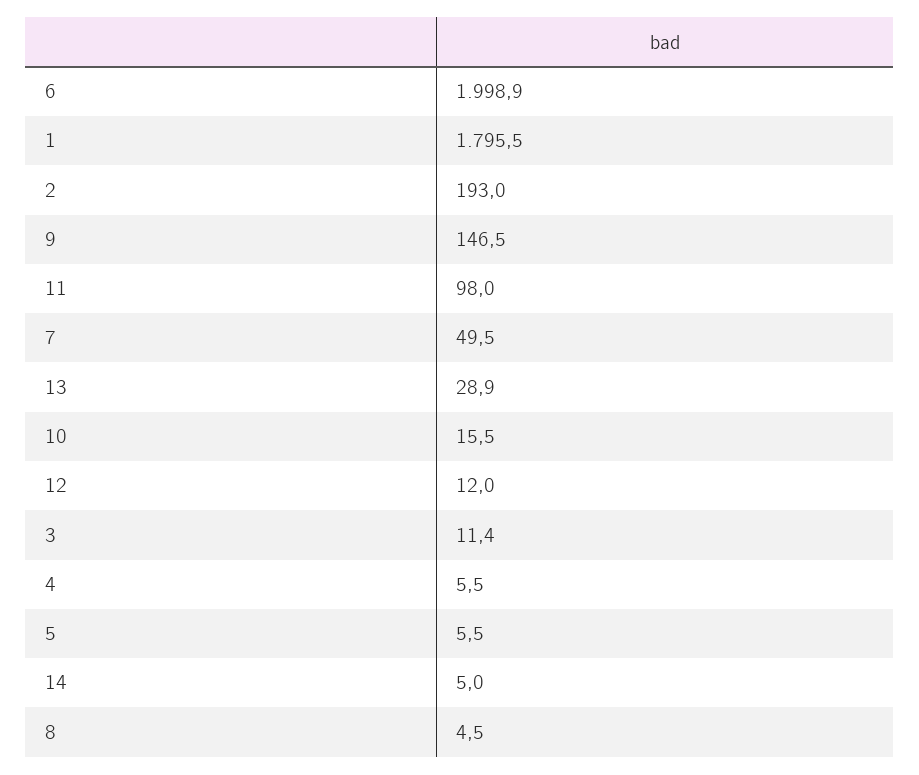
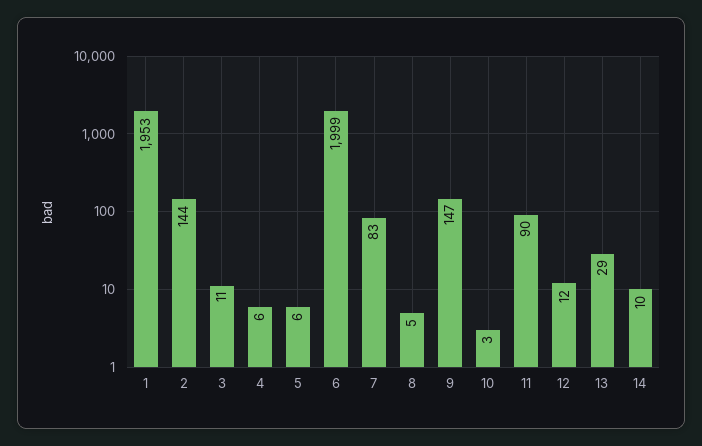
1: 1795.5 -> 1953
2: 193 -> 144
11: 98 -> 90
7: 49.5 -> 83
10: 15.5 -> 3
14: 5 -> 10

